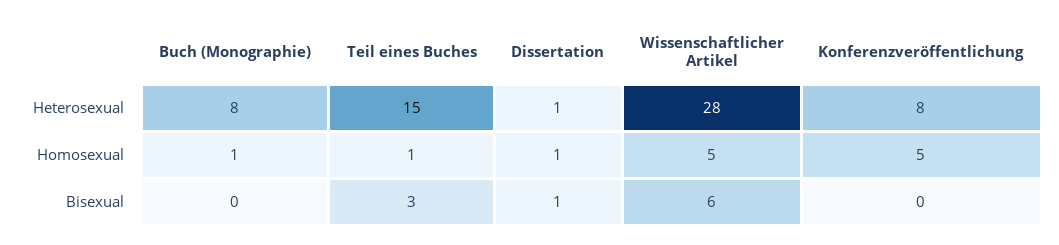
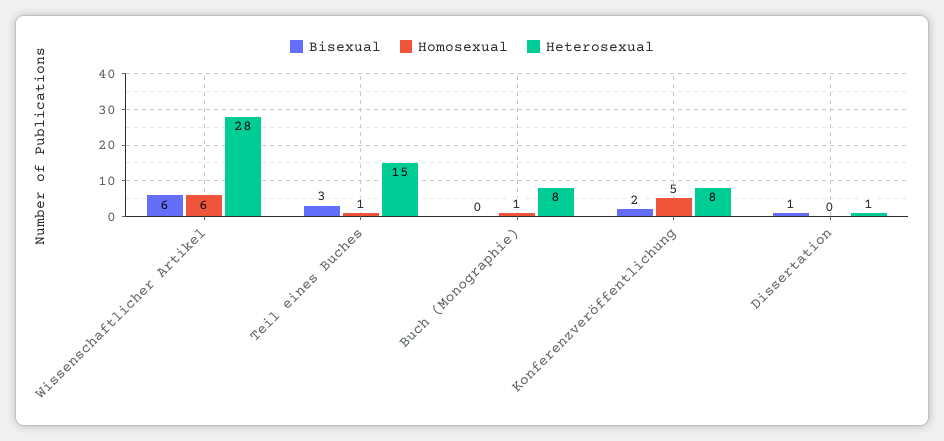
Homosexual, Dissertation: 1 -> 0
Homosexual, Wissenschaftlicher Artikel: 5 -> 6
Bisexual, Konferenzveröffentlichung: 0 -> 2

